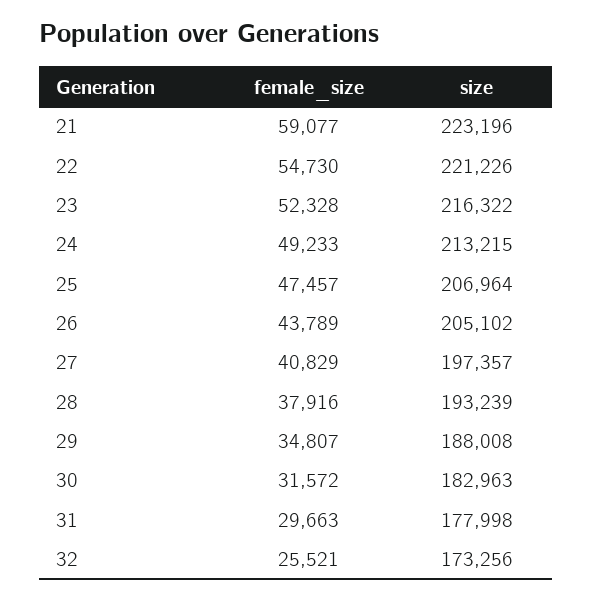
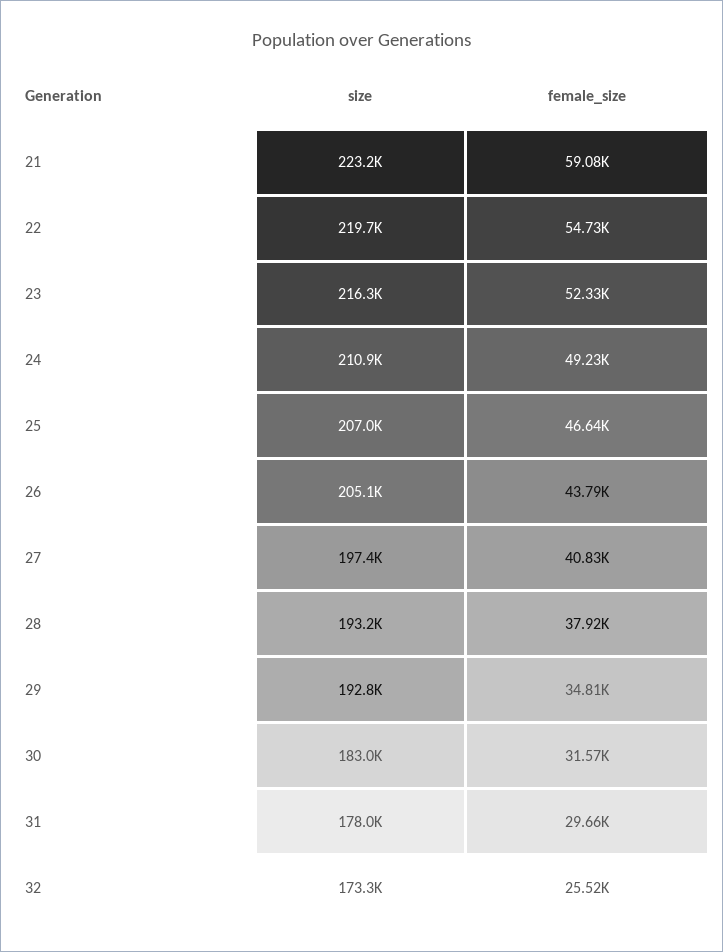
size, 22: 221226 -> 219700
size, 24: 213215 -> 210900
female_size, 25: 47457 -> 46640
size, 29: 188008 -> 192800

